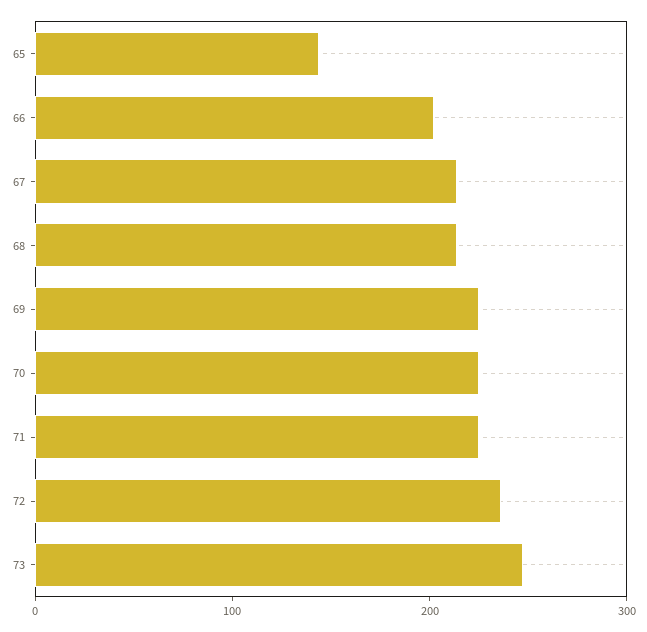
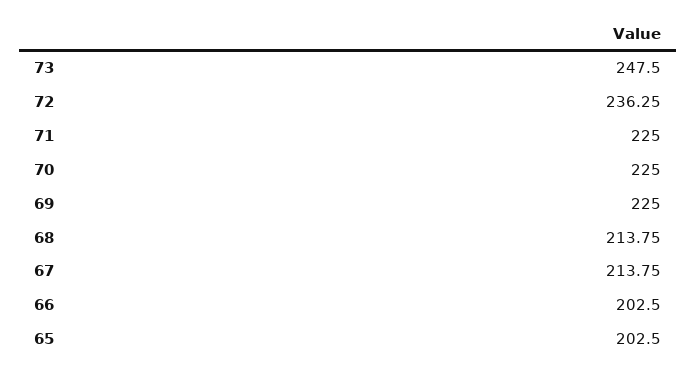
65: 140 -> 202.5

